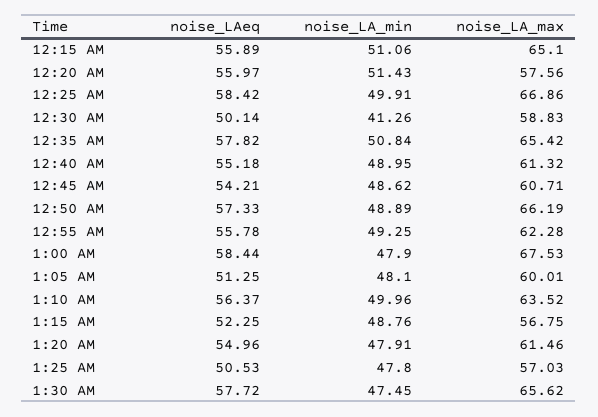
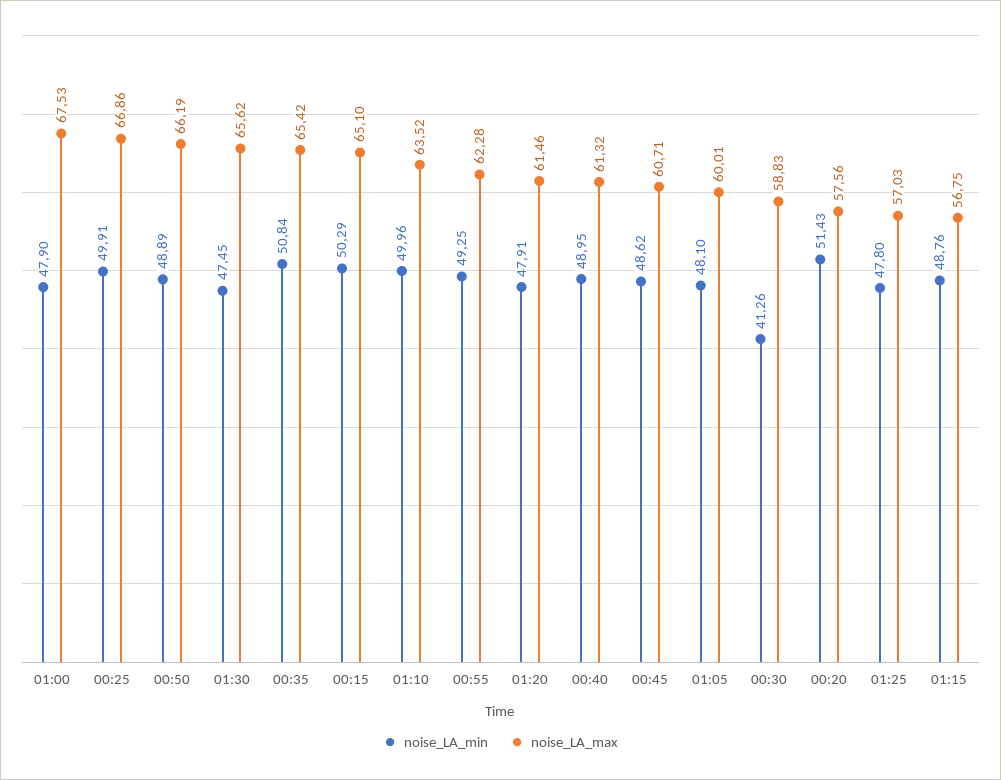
noise_LAeq, 12:15 AM: 55.89 -> none
noise_LA_min, 12:15 AM: 51.06 -> 50.29
noise_LAeq, 12:20 AM: 55.97 -> none
noise_LAeq, 12:25 AM: 58.42 -> none
noise_LAeq, 12:30 AM: 50.14 -> none
noise_LAeq, 12:35 AM: 57.82 -> none
noise_LAeq, 12:40 AM: 55.18 -> none
noise_LAeq, 12:45 AM: 54.21 -> none
noise_LAeq, 12:50 AM: 57.33 -> none
noise_LAeq, 12:55 AM: 55.78 -> none
noise_LAeq, 1:00 AM: 58.44 -> none
noise_LAeq, 1:05 AM: 51.25 -> none
noise_LAeq, 1:10 AM: 56.37 -> none
noise_LAeq, 1:15 AM: 52.25 -> none
noise_LAeq, 1:20 AM: 54.96 -> none
noise_LAeq, 1:25 AM: 50.53 -> none
noise_LAeq, 1:30 AM: 57.72 -> none

